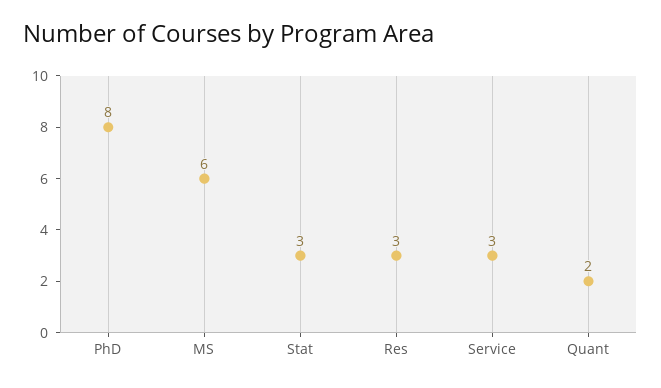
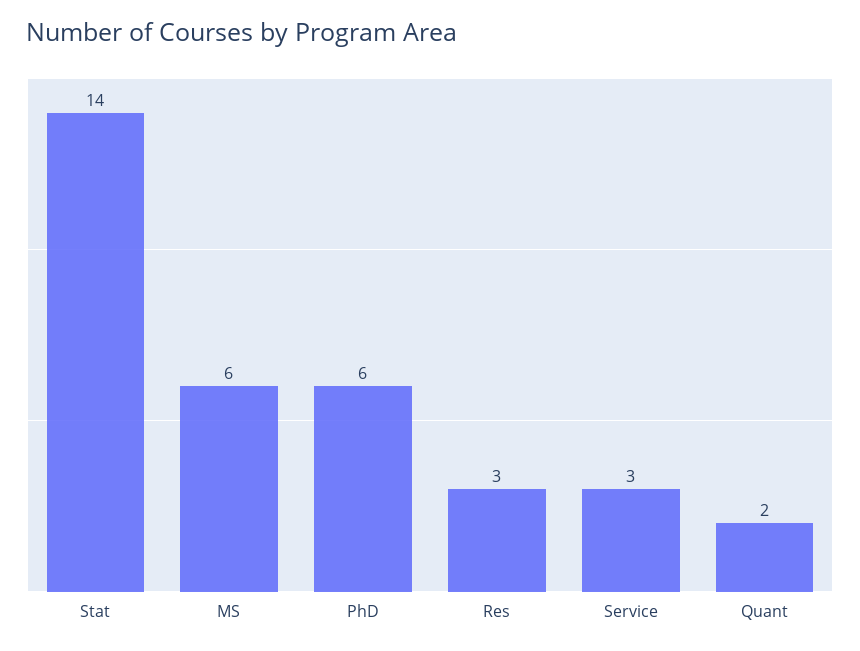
PhD: 8 -> 6
Stat: 3 -> 14

